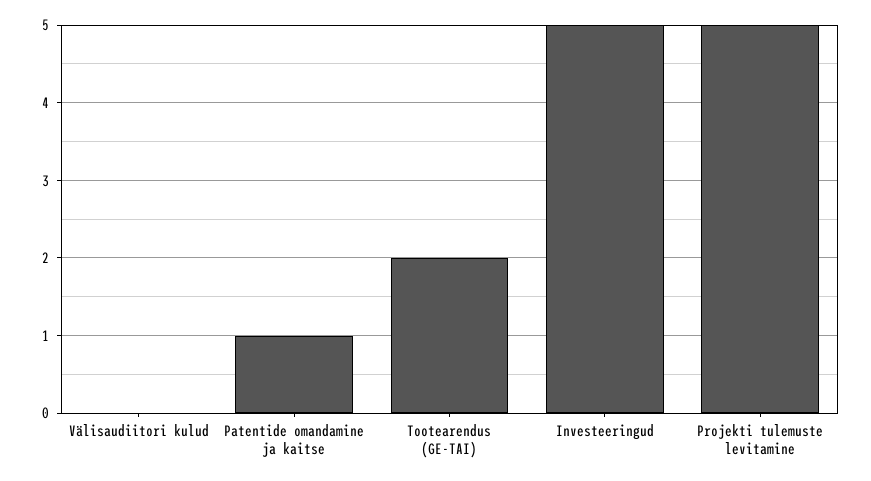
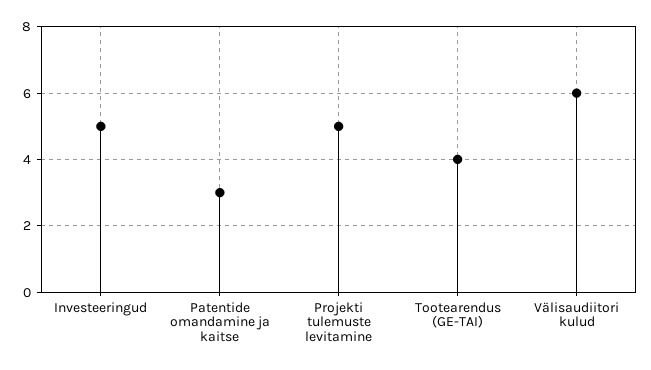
Välisaudiitori kulud: 0 -> 6
Patentide omandamine ja kaitse: 1 -> 3
Tootearendus (GE-TAI): 2 -> 4

